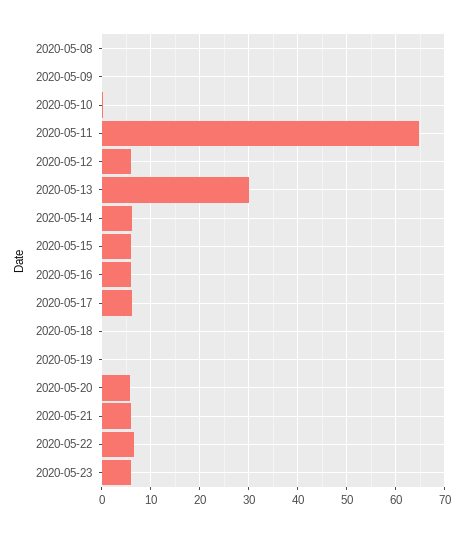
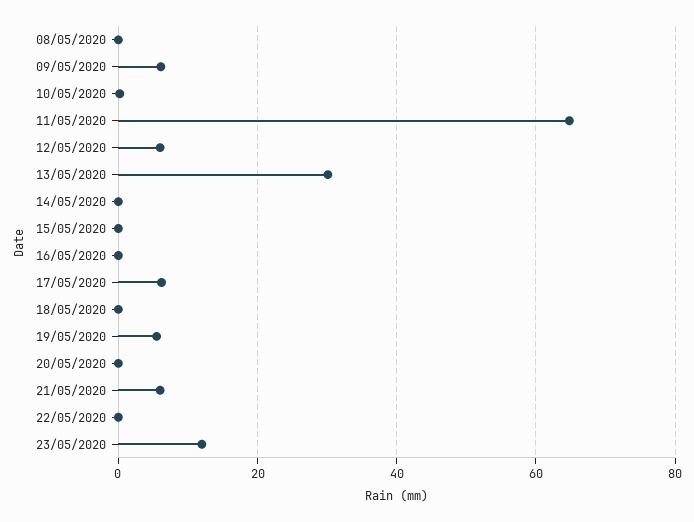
2020-05-09: 0 -> 6
2020-05-14: 6 -> 0
2020-05-15: 6 -> 0
2020-05-16: 6 -> 0
2020-05-19: 0 -> 6
2020-05-20: 6 -> 0
2020-05-22: 6 -> 0
2020-05-23: 6 -> 12

